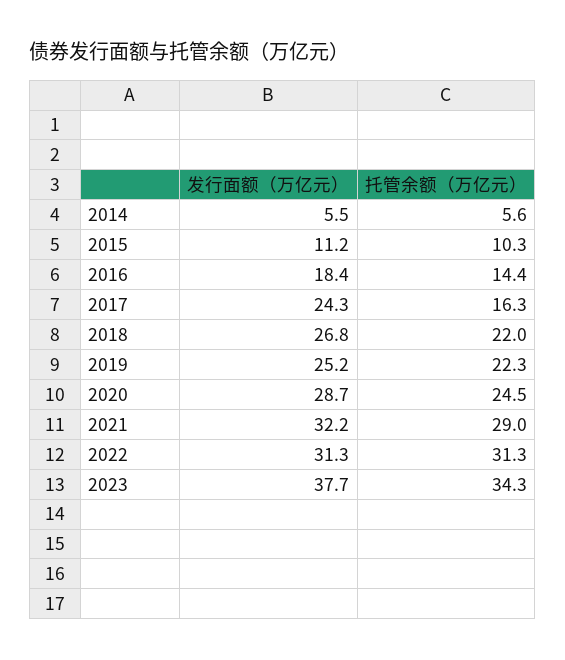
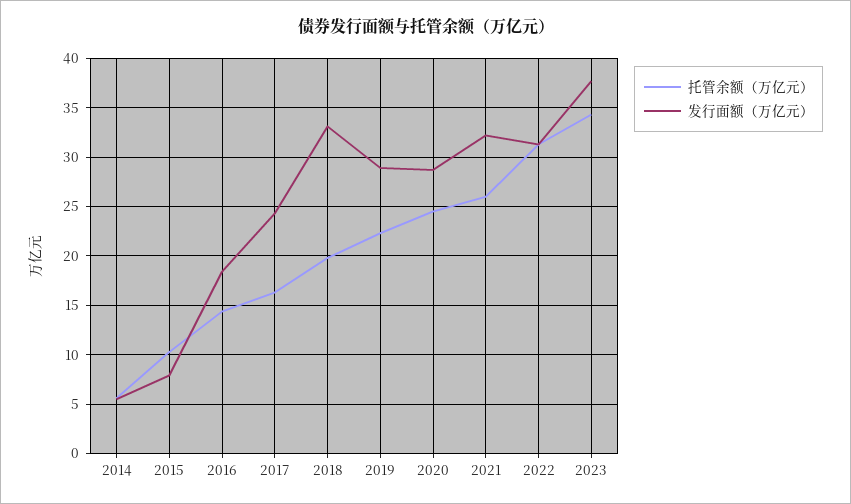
发行面额（万亿元）, 2015: 11.2 -> 8
发行面额（万亿元）, 2018: 26.8 -> 33
托管余额（万亿元）, 2018: 22 -> 20
发行面额（万亿元）, 2019: 25.2 -> 29
托管余额（万亿元）, 2021: 29 -> 26

